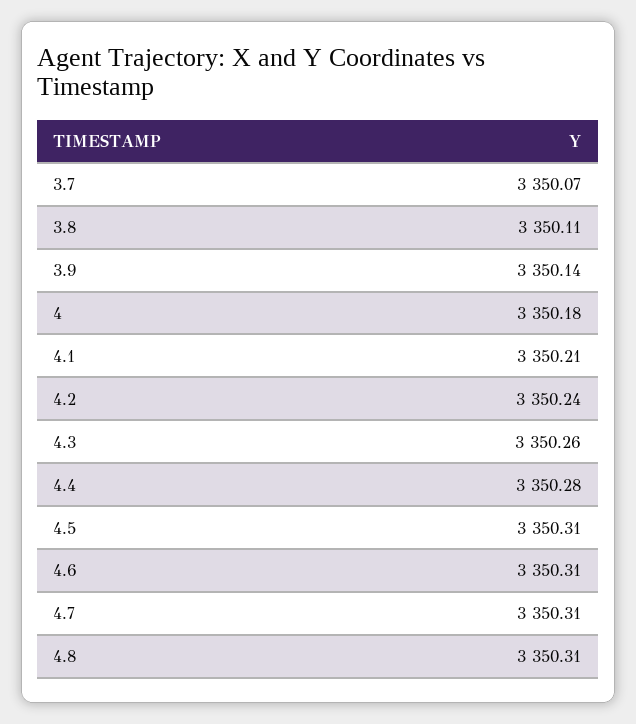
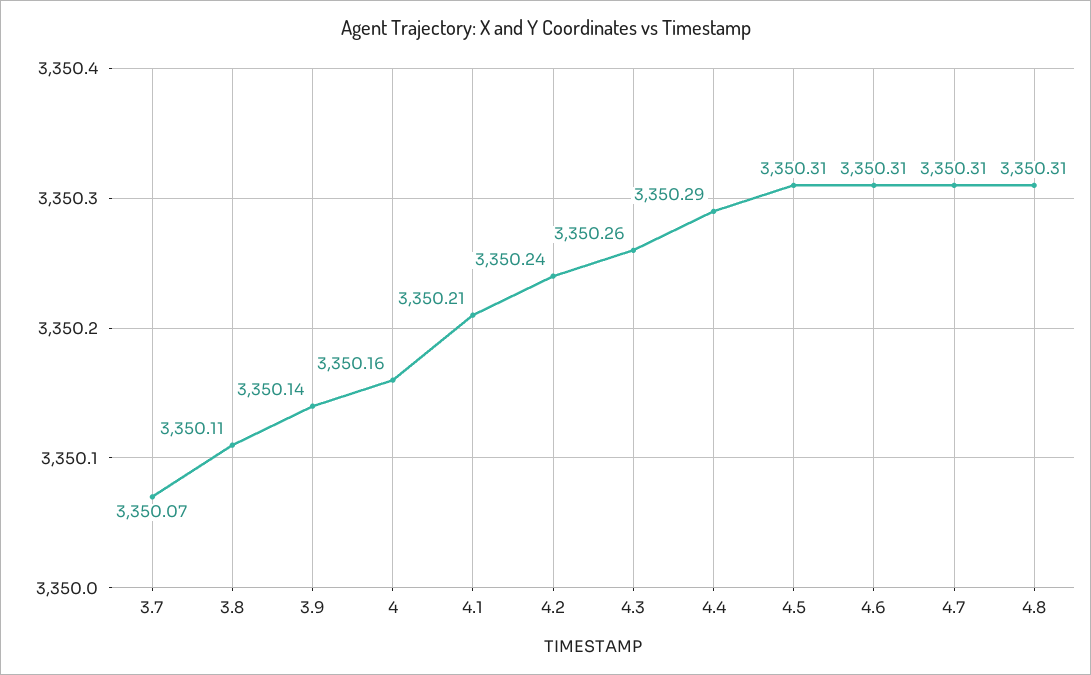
4: 3350.18 -> 3350.16
4.4: 3350.28 -> 3350.29

